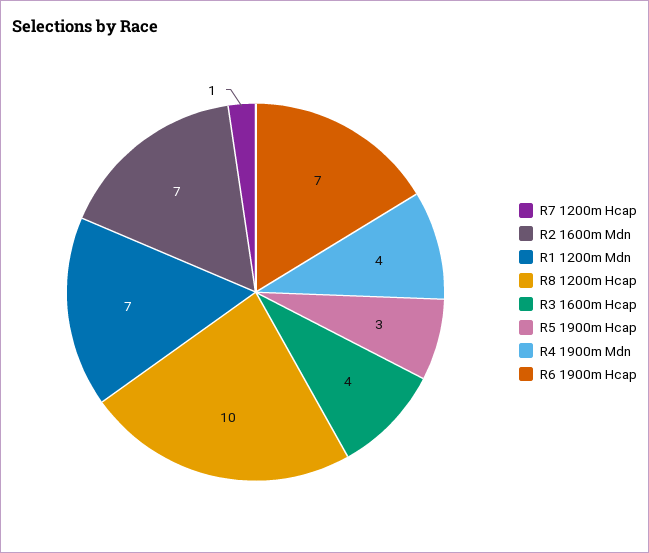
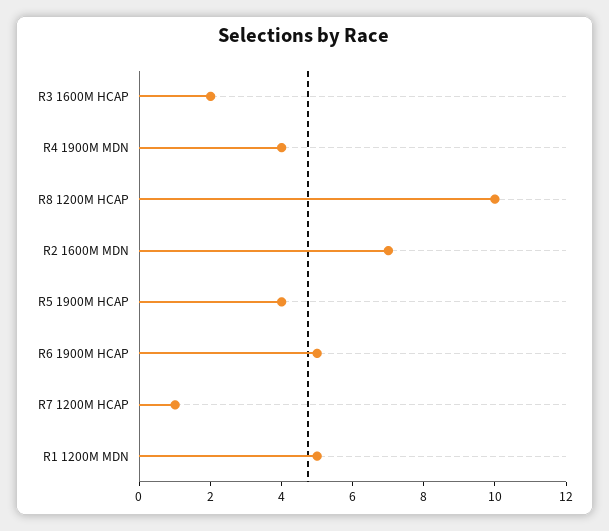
R1 1200m Mdn: 7 -> 5
R3 1600m Hcap: 4 -> 2
R5 1900m Hcap: 3 -> 4
R6 1900m Hcap: 7 -> 5

